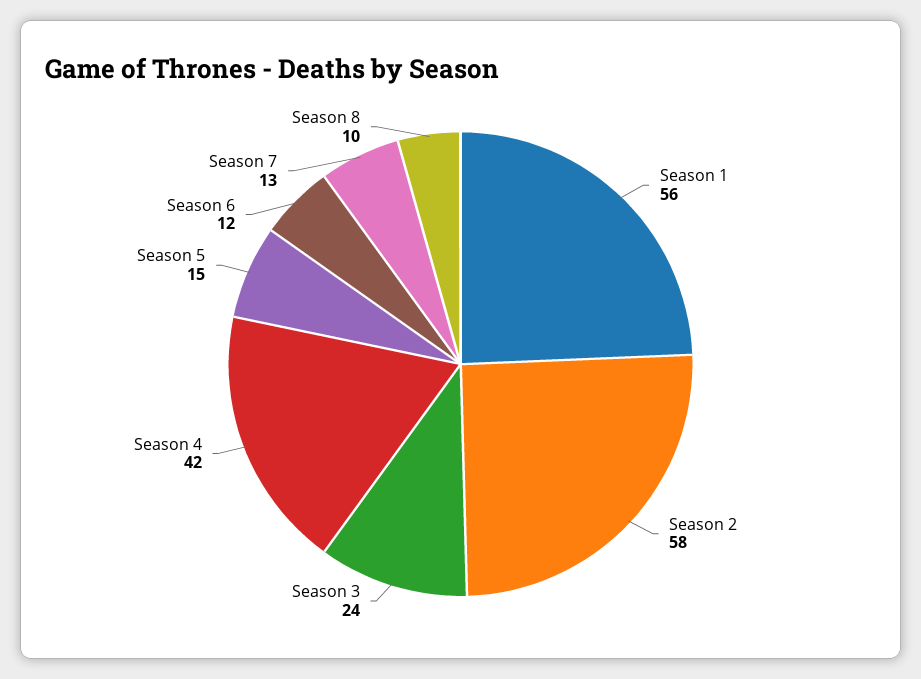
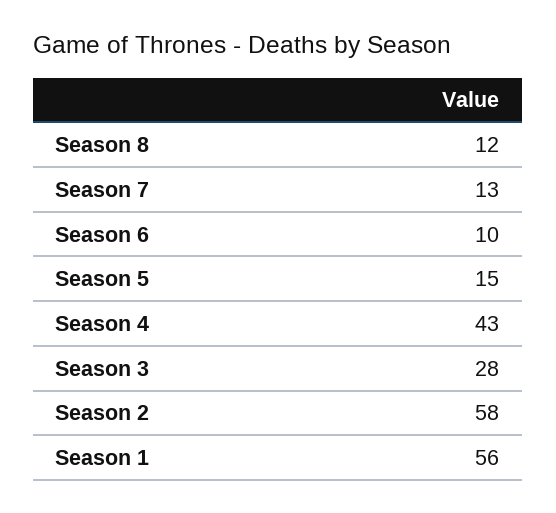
Season 3: 24 -> 28
Season 4: 42 -> 43
Season 6: 12 -> 10
Season 8: 10 -> 12

